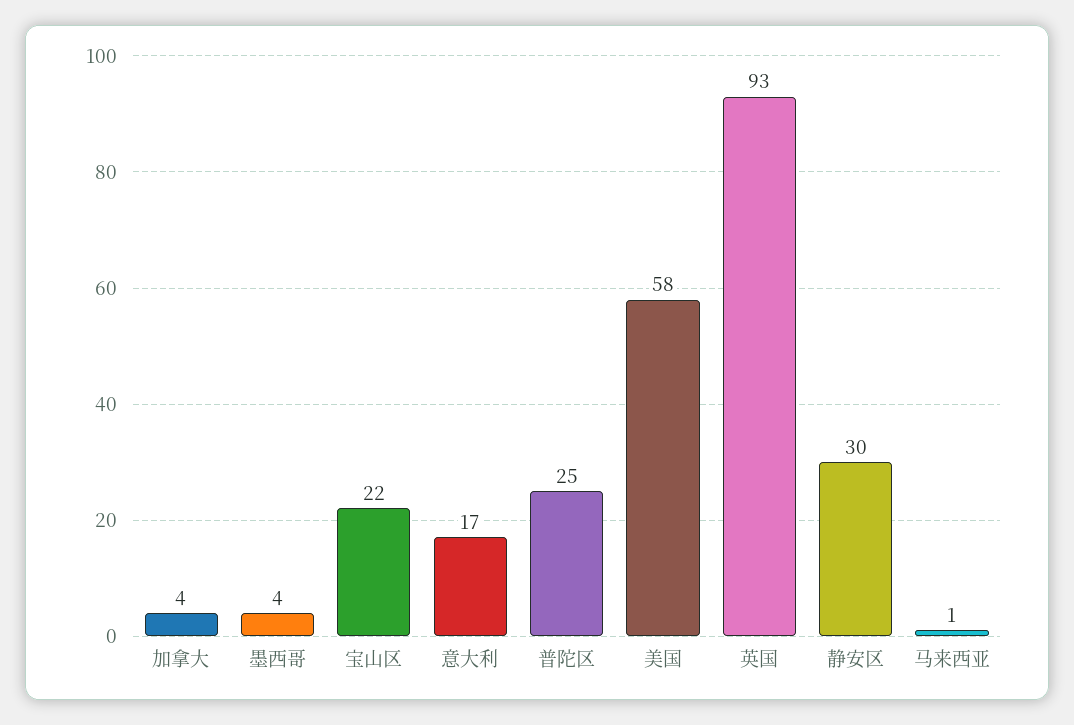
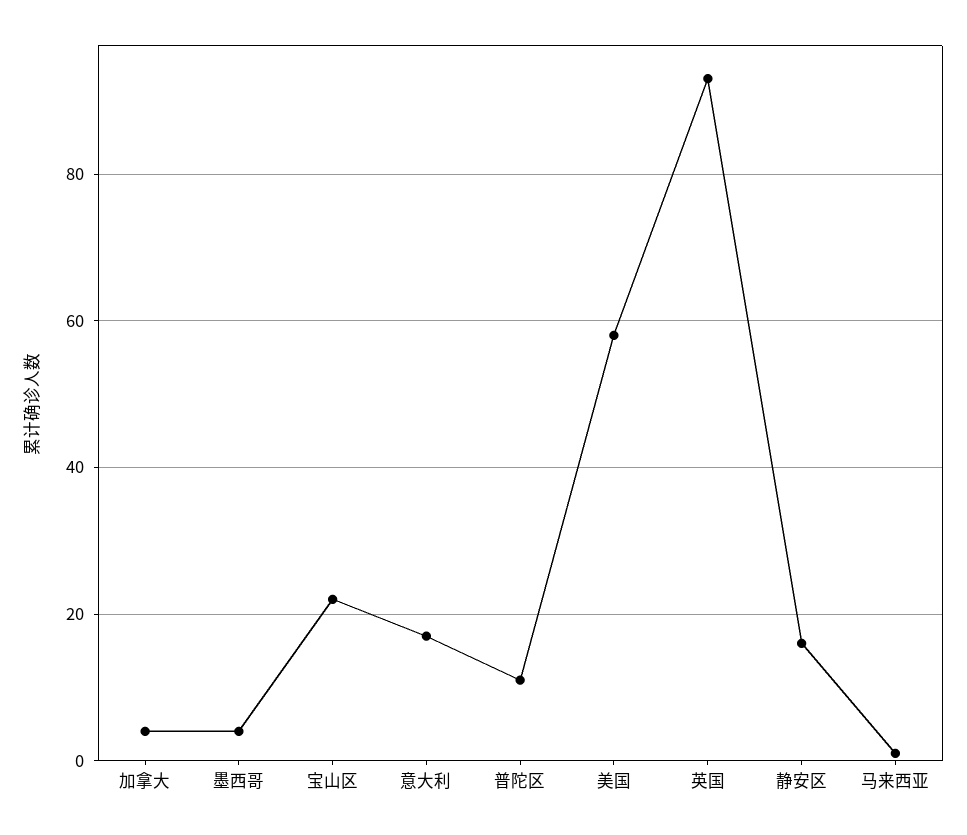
普陀区: 25 -> 10
静安区: 30 -> 15

